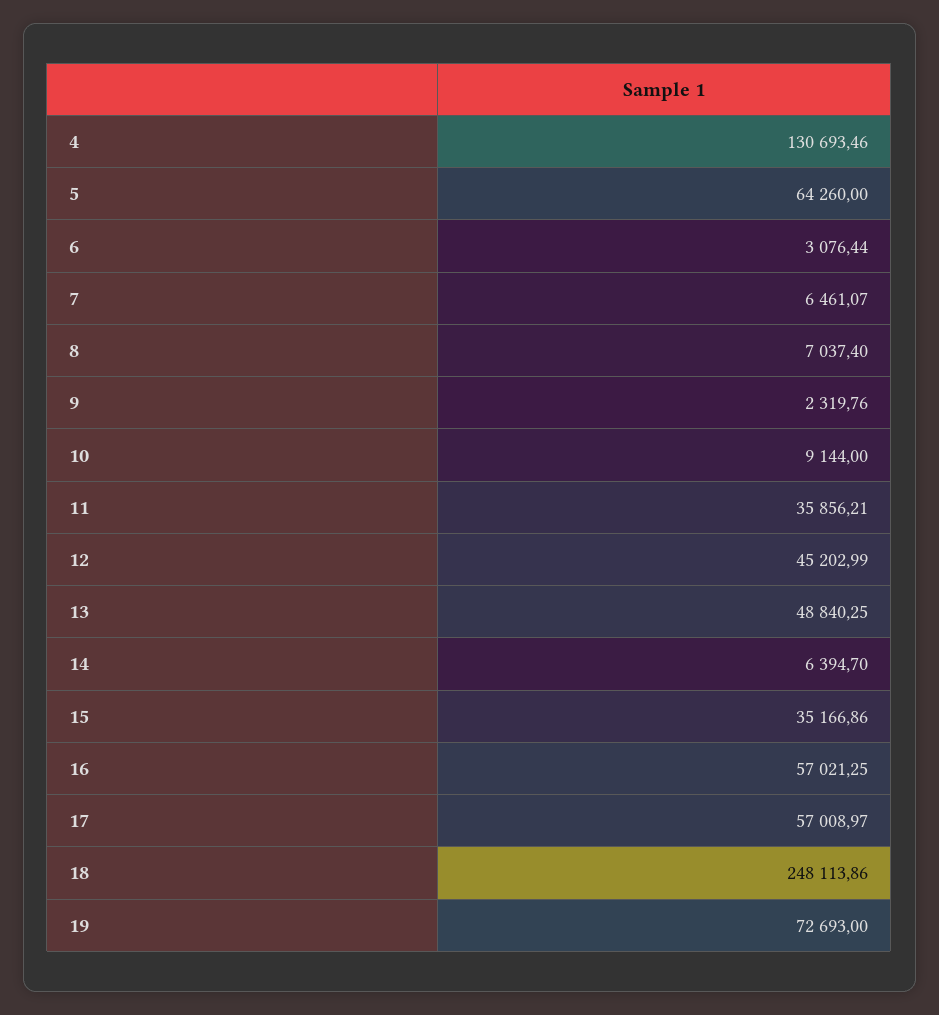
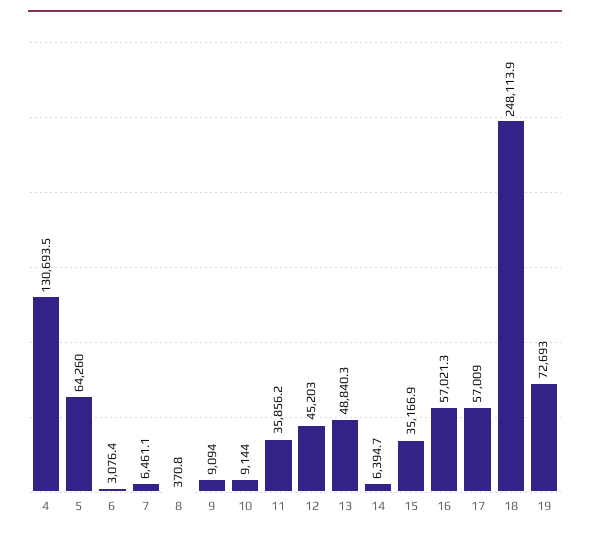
8: 7037.4 -> 370.8
9: 2319.76 -> 9094

